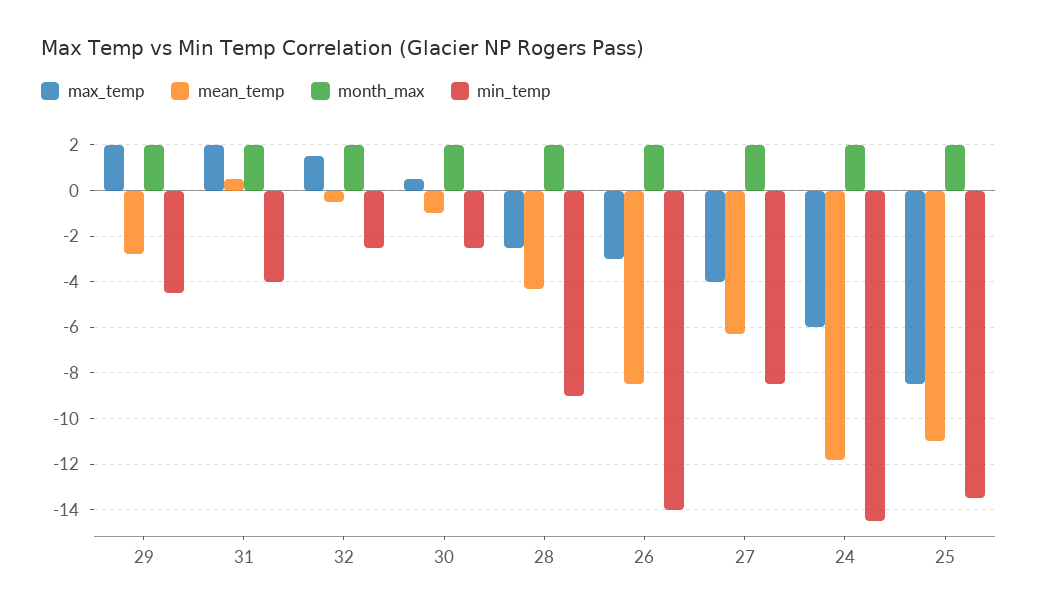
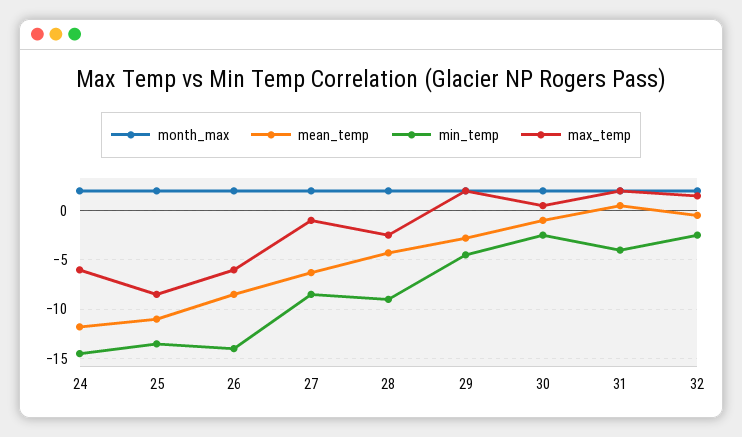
max_temp, 26: -3 -> -6
max_temp, 27: -4 -> -1

